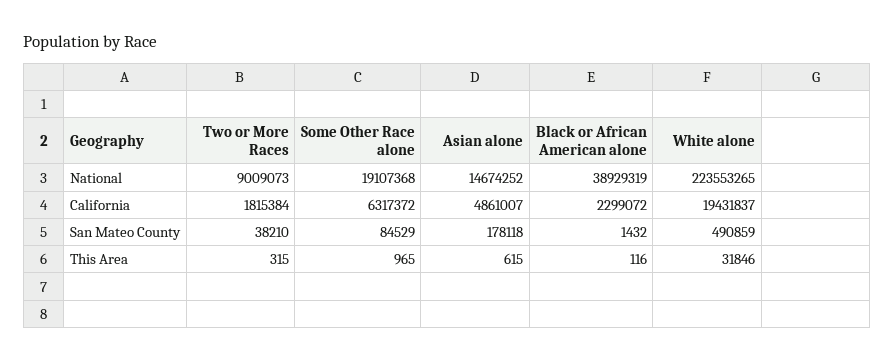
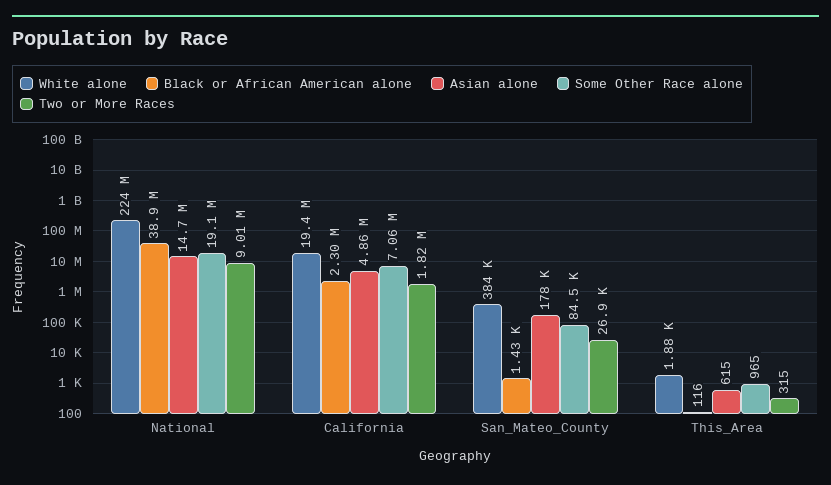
Some Other Race alone, California: 6317372 -> 7060000
Two or More Races, San Mateo County: 38210 -> 26900
White alone, San Mateo County: 490859 -> 384000
White alone, This Area: 31846 -> 1880

